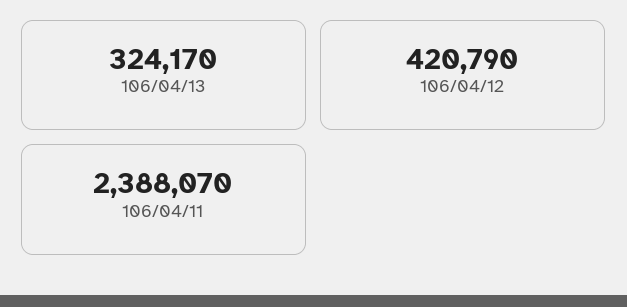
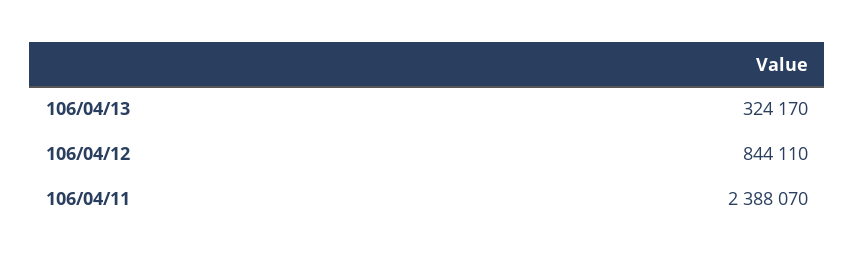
106/04/12: 420790 -> 844110

